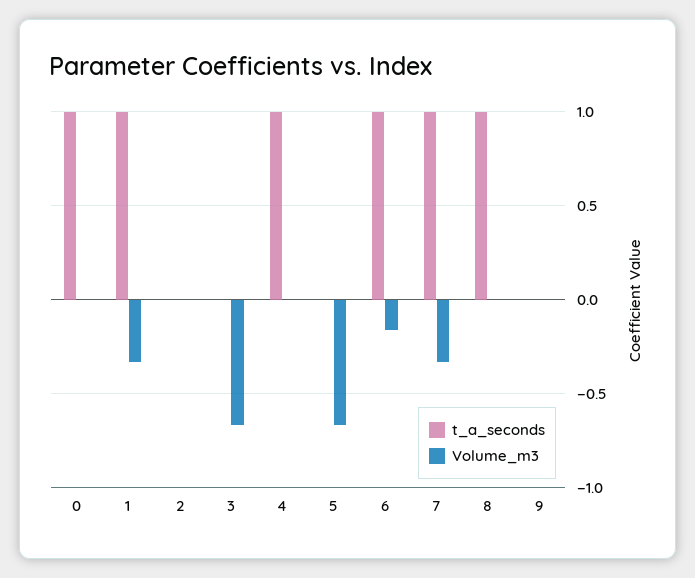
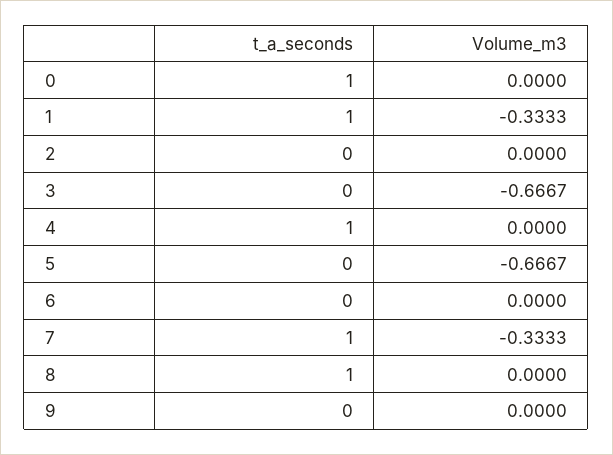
t_a_seconds, 6: 1 -> 0
Volume_m3, 6: -0.15 -> 0

